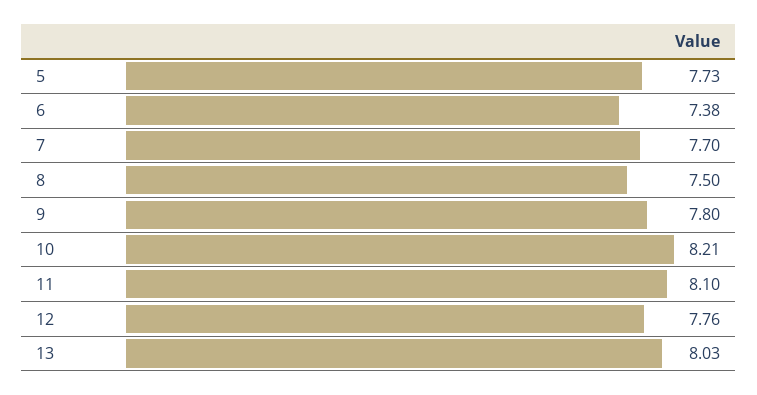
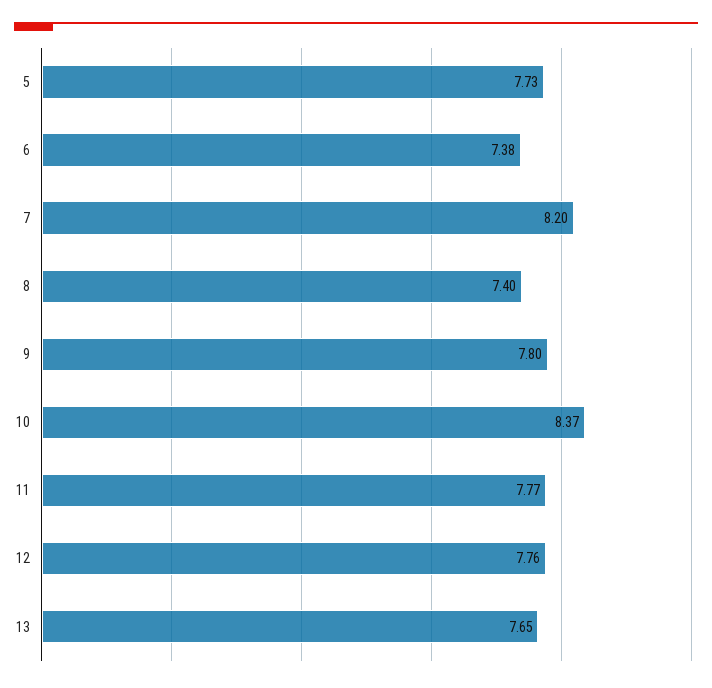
7: 7.7 -> 8.2
8: 7.5 -> 7.4
10: 8.21 -> 8.37
11: 8.1 -> 7.77
13: 8.03 -> 7.65

